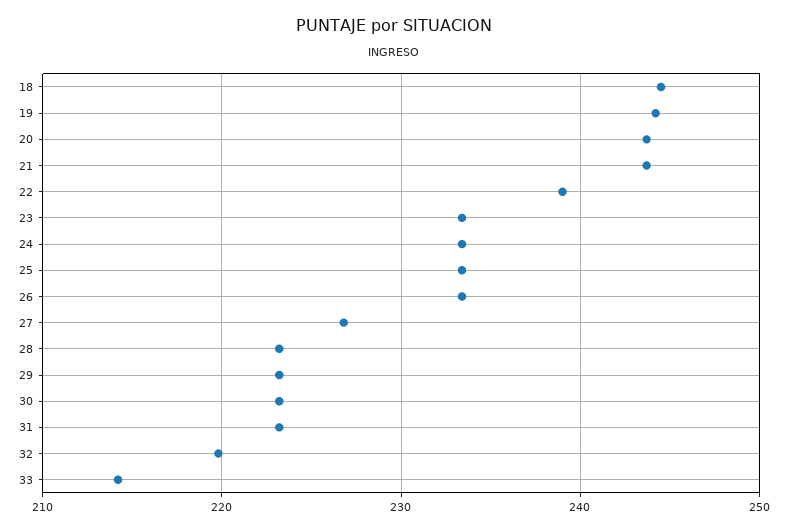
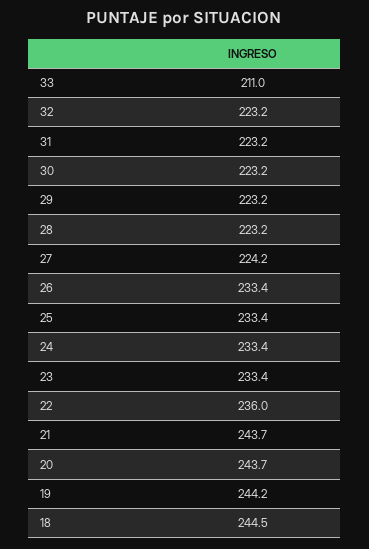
22: 239 -> 236
27: 227 -> 224.2
32: 220 -> 223.2
33: 214 -> 211

